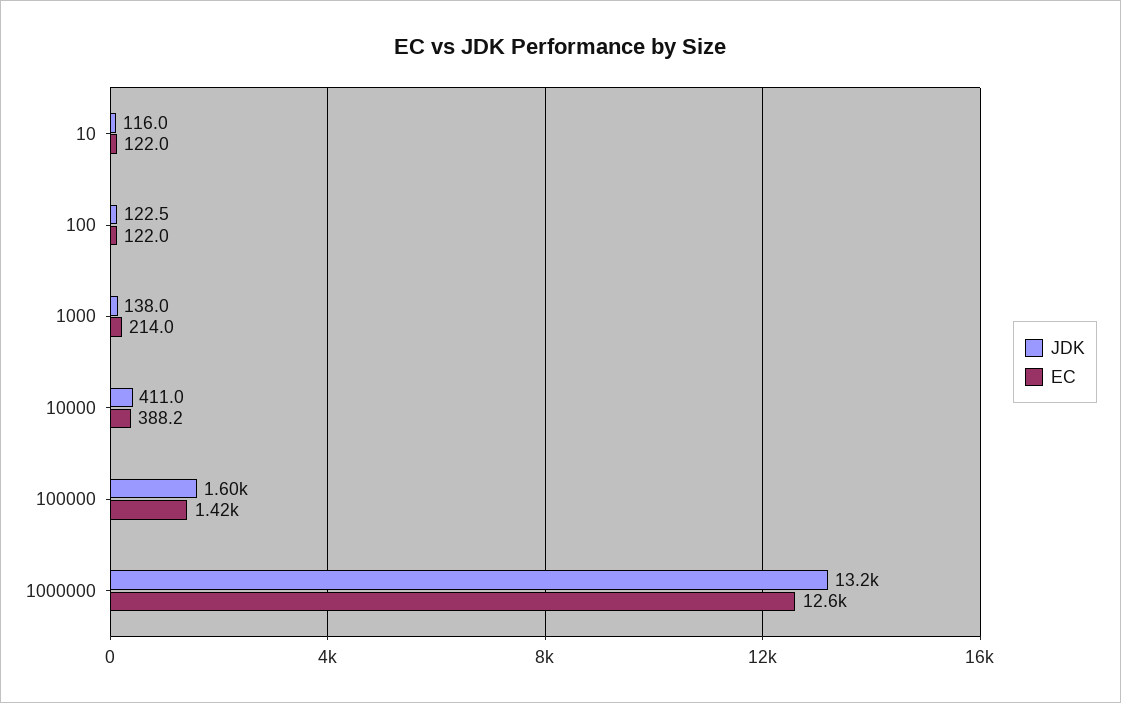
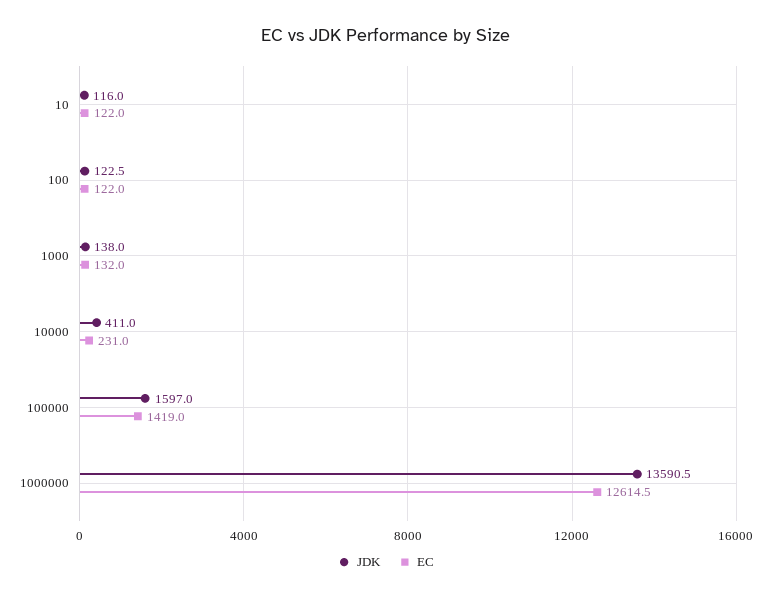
EC, 1000: 214 -> 132
EC, 10000: 388.2 -> 231
JDK, 1000000: 13200 -> 13590.5

